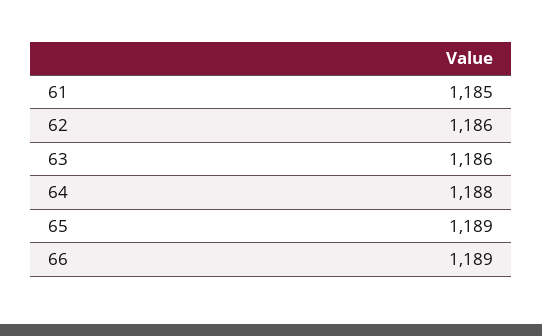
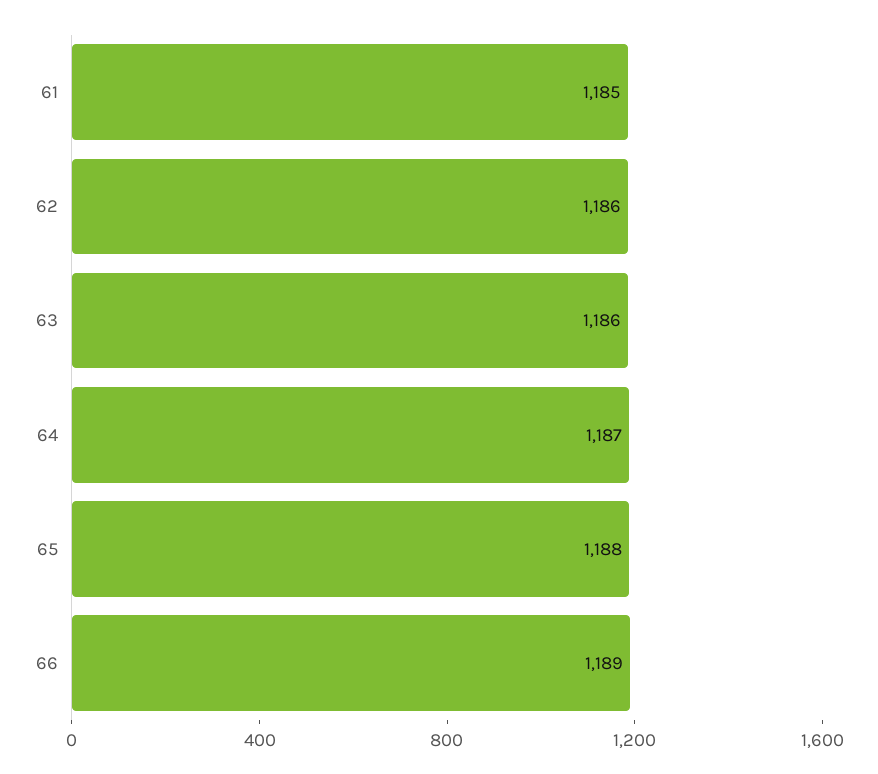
64: 1188 -> 1187
65: 1189 -> 1188

